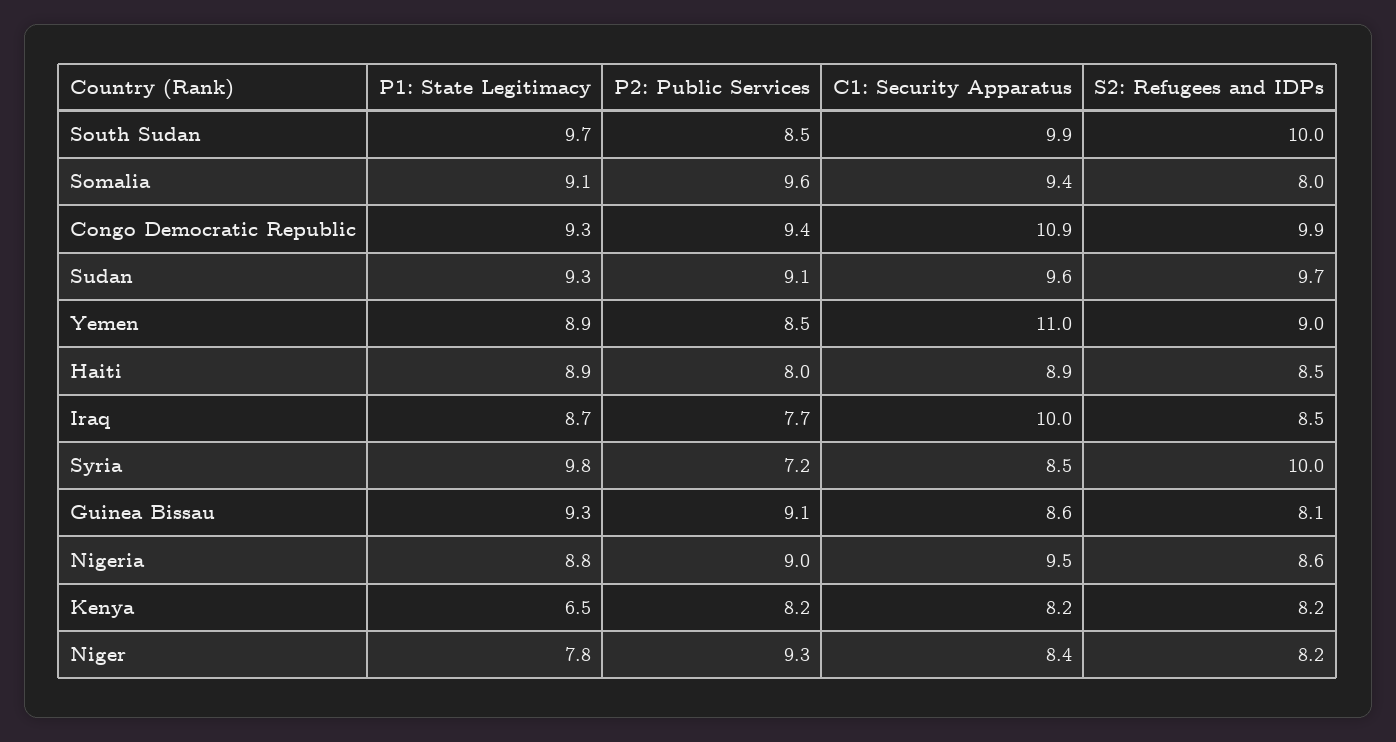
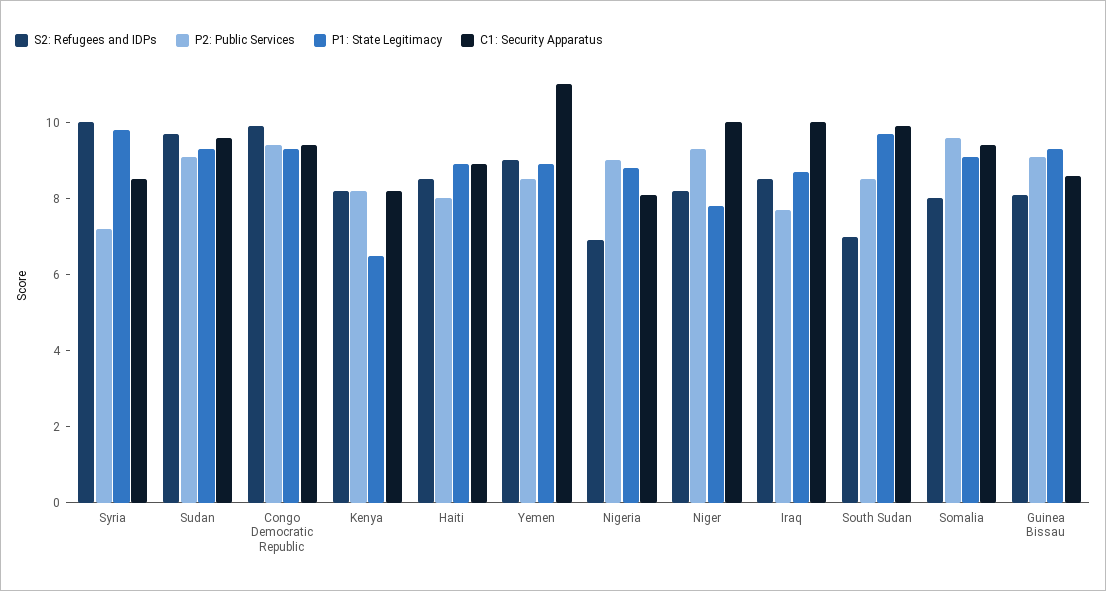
S2: Refugees and IDPs, South Sudan: 10 -> 7
C1: Security Apparatus, Congo Democratic Republic: 10.9 -> 9.5
C1: Security Apparatus, Nigeria: 9.5 -> 8
S2: Refugees and IDPs, Nigeria: 8.6 -> 7
C1: Security Apparatus, Niger: 8.4 -> 10

